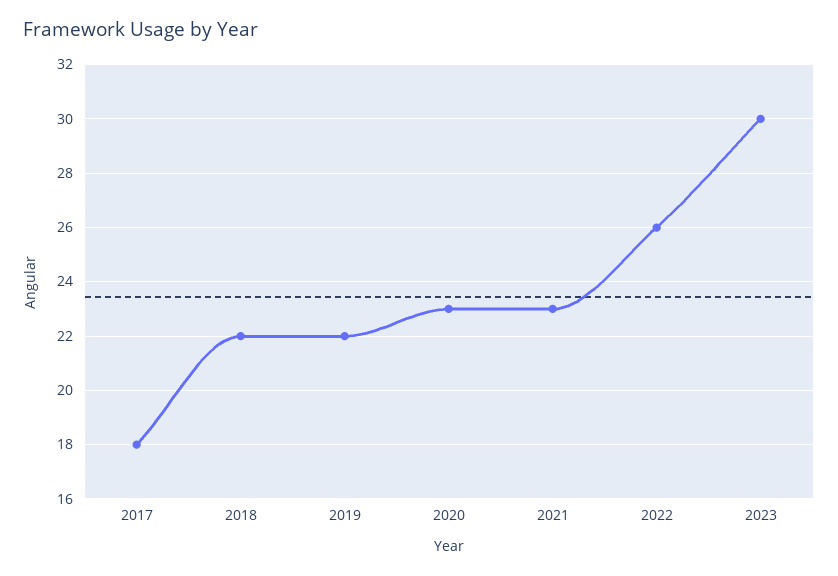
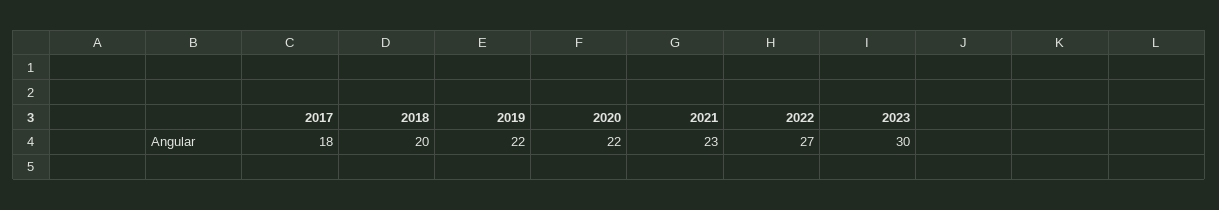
2018: 22 -> 20
2020: 23 -> 22
2022: 26 -> 27

